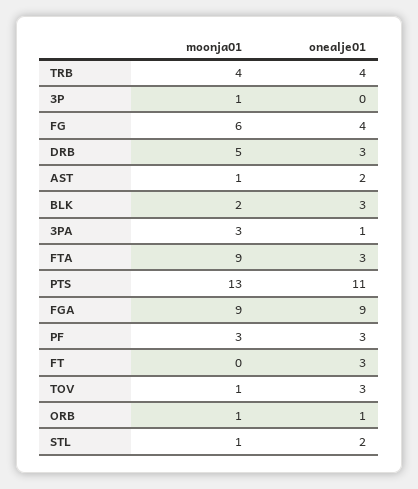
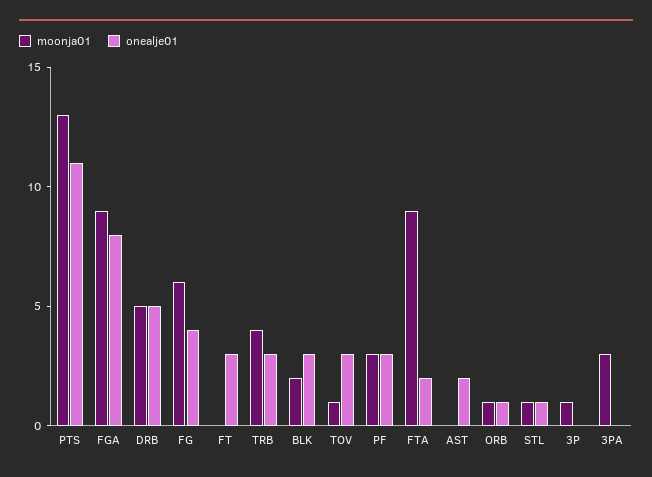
onealje01, TRB: 4 -> 3
onealje01, DRB: 3 -> 5
moonja01, AST: 1 -> 0
onealje01, 3PA: 1 -> 0
onealje01, FTA: 3 -> 2
onealje01, FGA: 9 -> 8
onealje01, STL: 2 -> 1

